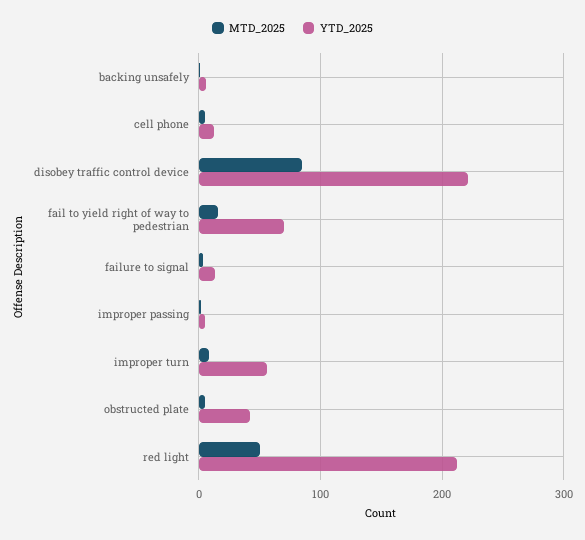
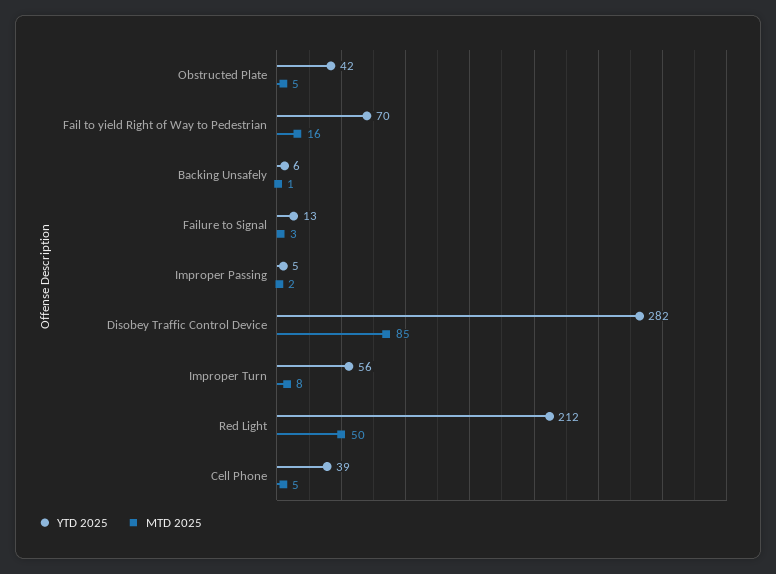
YTD_2025, cell phone: 10 -> 39
YTD_2025, disobey traffic control device: 220 -> 282

